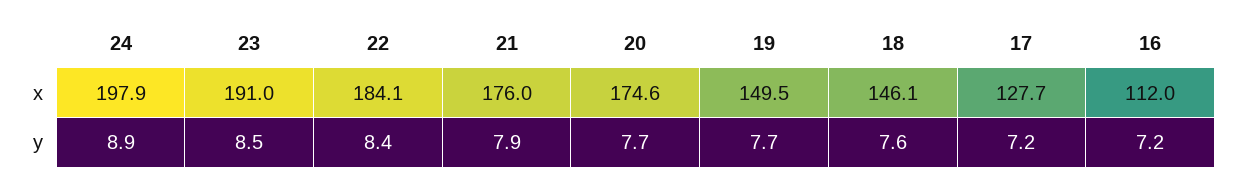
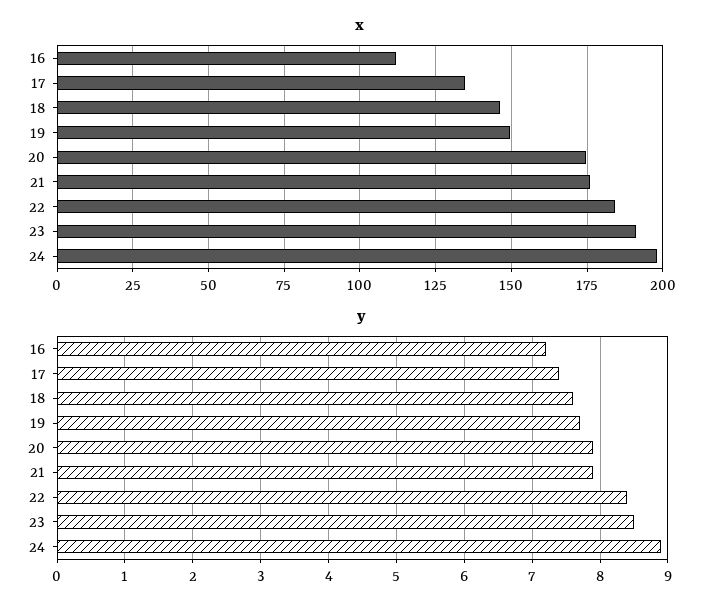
x, 17: 127.7 -> 135
y, 20: 7.7 -> 7.9
y, 17: 7.2 -> 7.4

